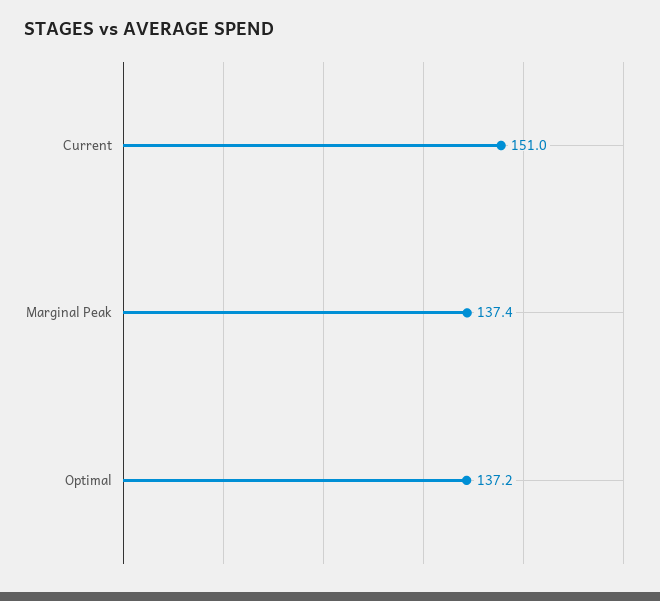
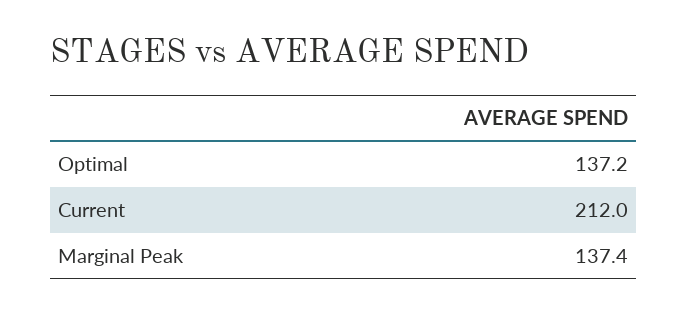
Current: 151 -> 212

